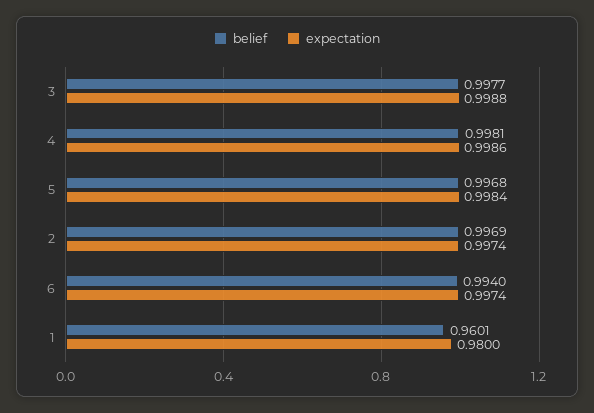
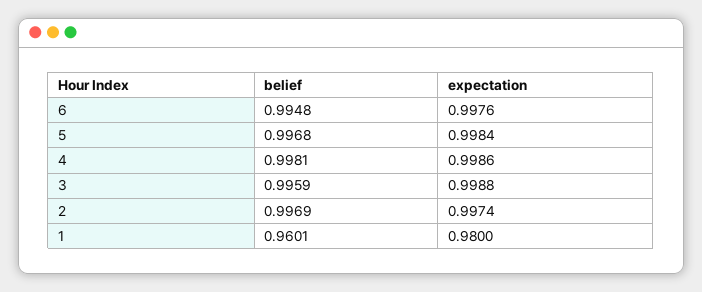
belief, 3: 0.9977 -> 0.9959
belief, 6: 0.994 -> 0.9948
expectation, 6: 0.9974 -> 0.9976

